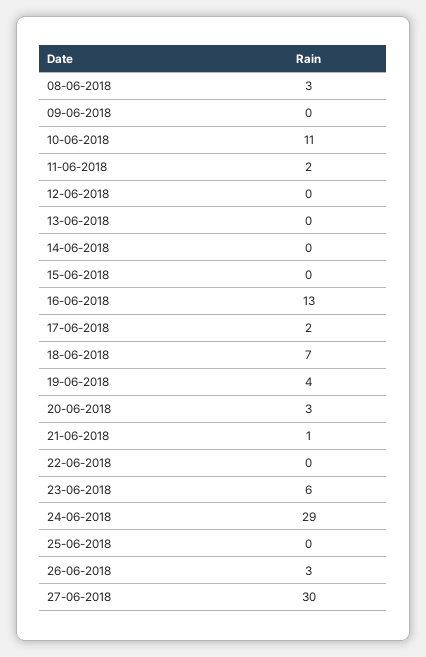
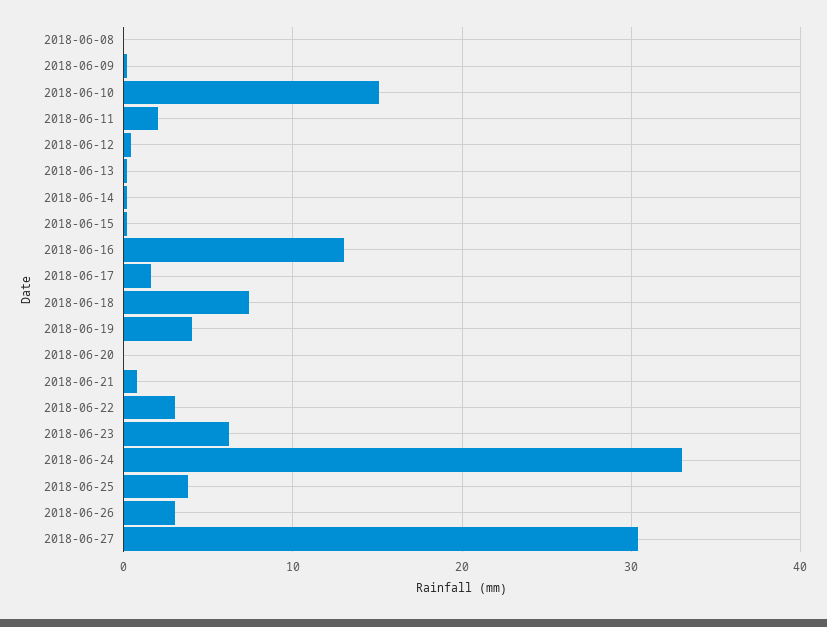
08-06-2018: 3 -> 0
10-06-2018: 11 -> 15
20-06-2018: 3 -> 0
22-06-2018: 0 -> 3
24-06-2018: 29 -> 33
25-06-2018: 0 -> 4

